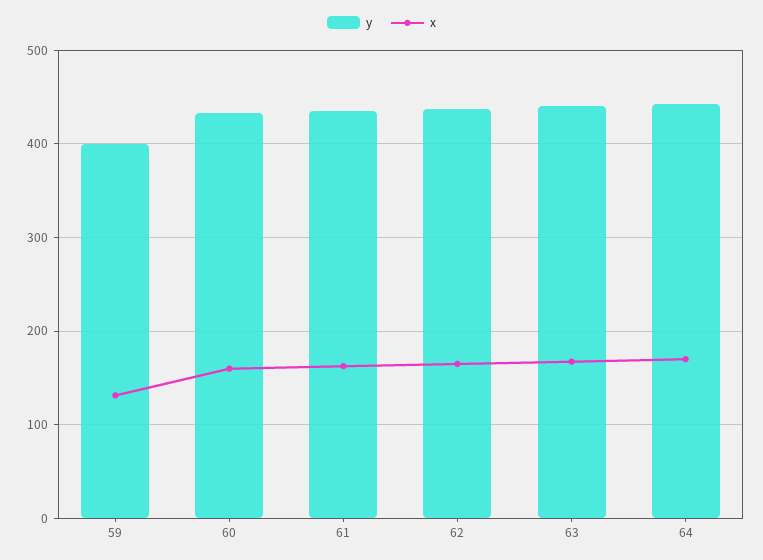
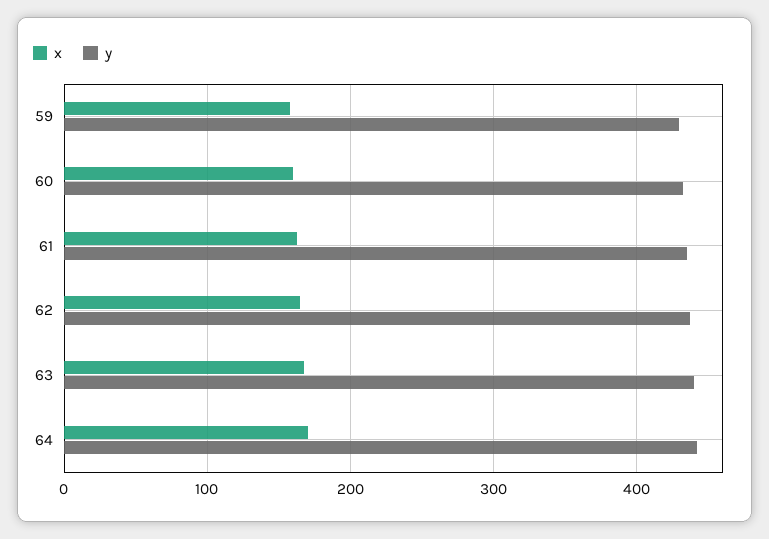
y, 59: 400 -> 430
x, 59: 130 -> 160

